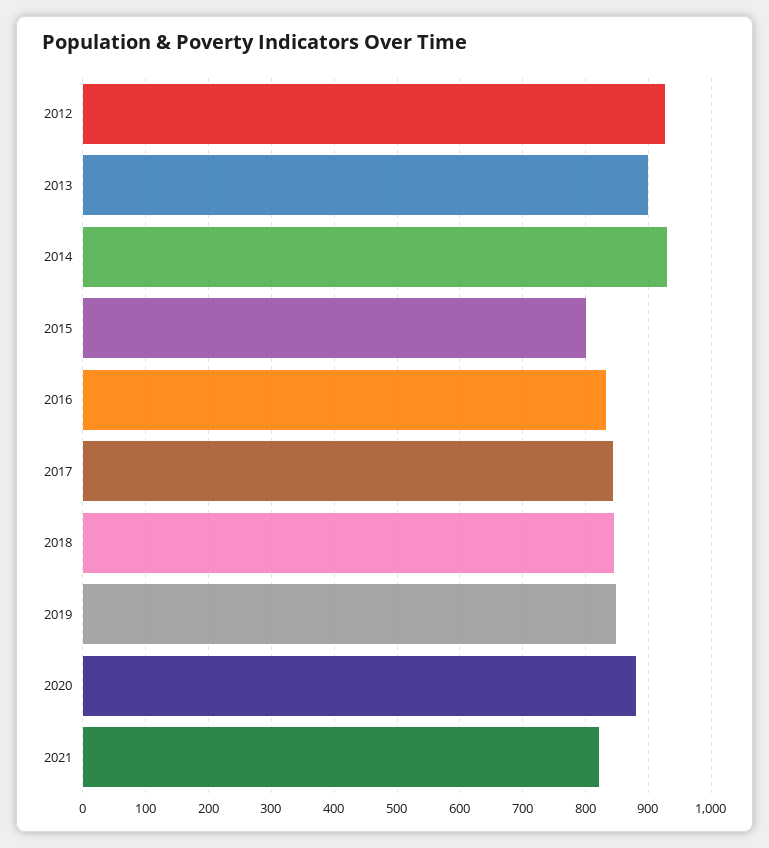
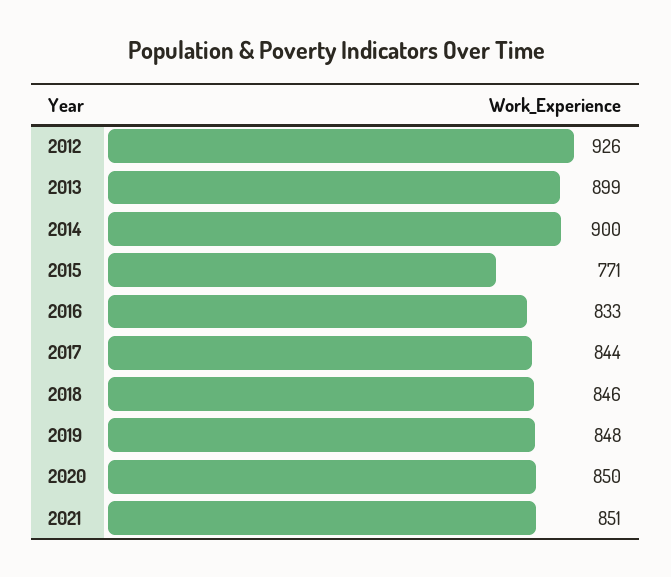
2014: 930 -> 900
2015: 800 -> 771
2020: 880 -> 850
2021: 820 -> 851

